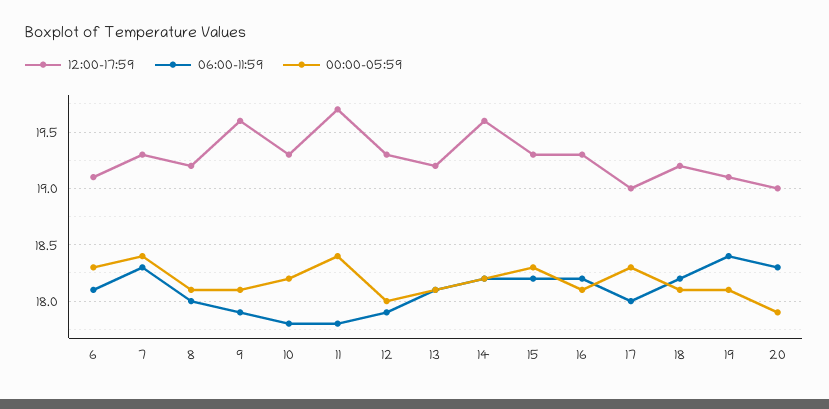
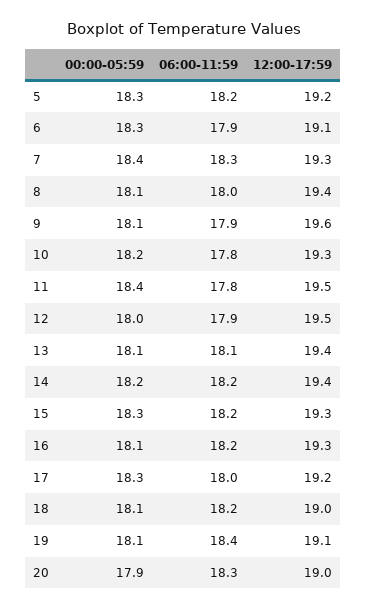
06:00-11:59, 6: 18.1 -> 17.9
12:00-17:59, 8: 19.2 -> 19.4
12:00-17:59, 11: 19.7 -> 19.5
12:00-17:59, 12: 19.3 -> 19.5
12:00-17:59, 13: 19.2 -> 19.4
12:00-17:59, 14: 19.6 -> 19.4
12:00-17:59, 17: 19 -> 19.2
12:00-17:59, 18: 19.2 -> 19
00:00-05:59, 5: none -> 18.3
06:00-11:59, 5: none -> 18.2
12:00-17:59, 5: none -> 19.2

